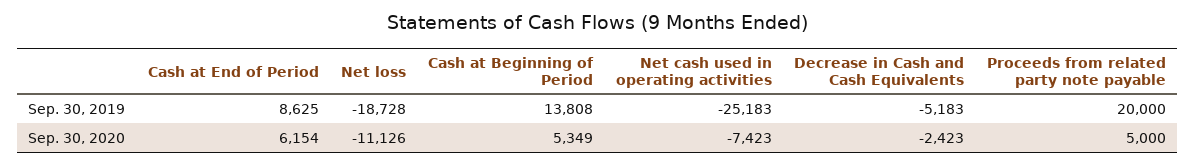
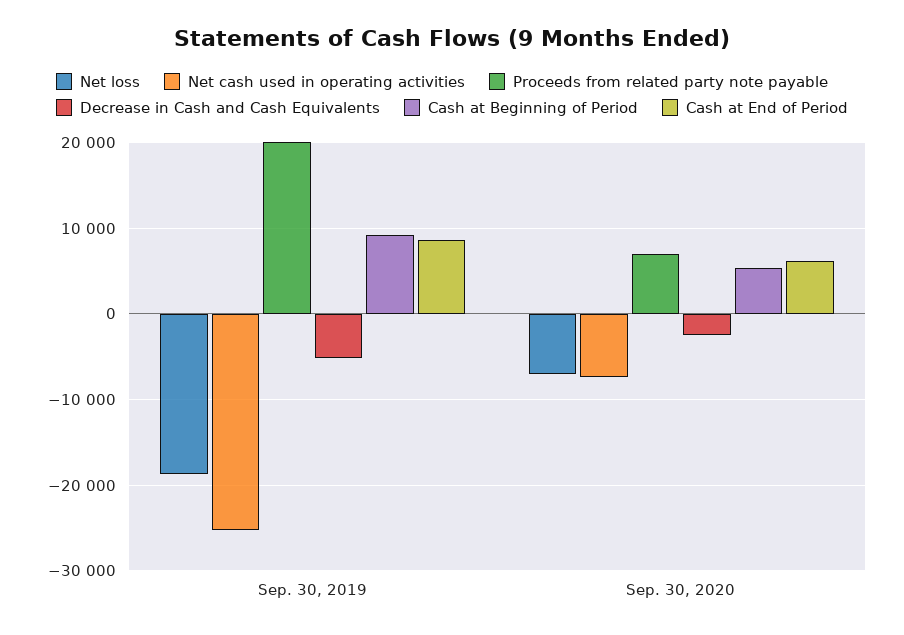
Cash at Beginning of Period, Sep. 30, 2019: 13808 -> 9000
Net loss, Sep. 30, 2020: -11126 -> -7000
Proceeds from related party note payable, Sep. 30, 2020: 5000 -> 7000

